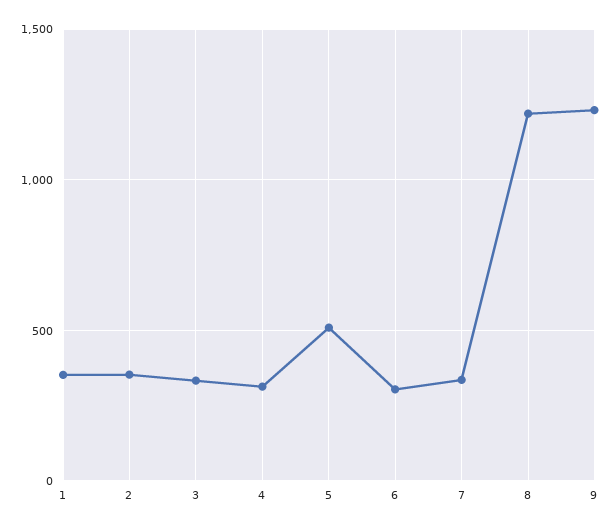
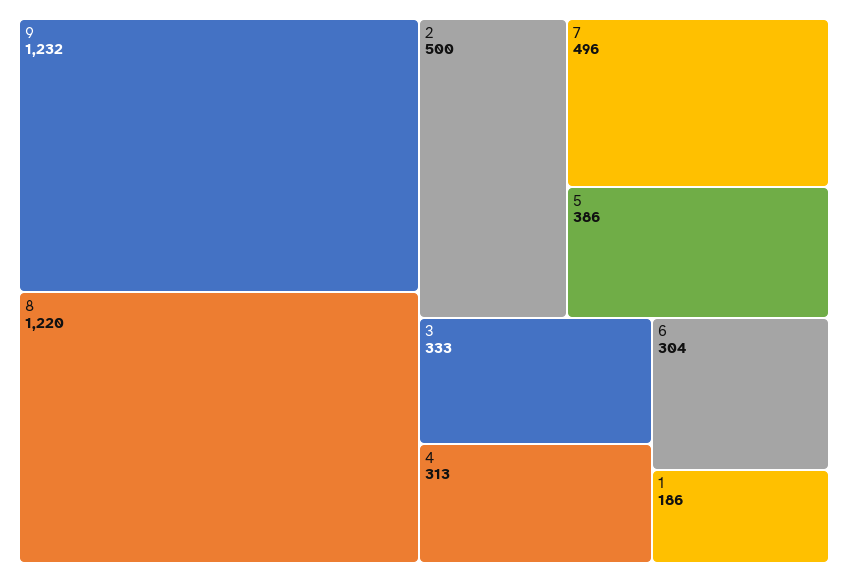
1: 350 -> 186
2: 350 -> 500
5: 500 -> 386
7: 350 -> 496

